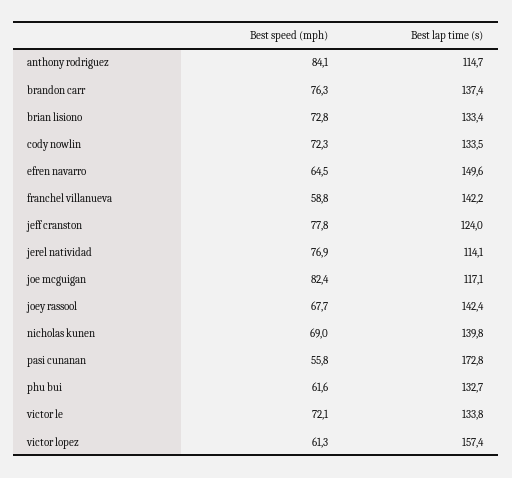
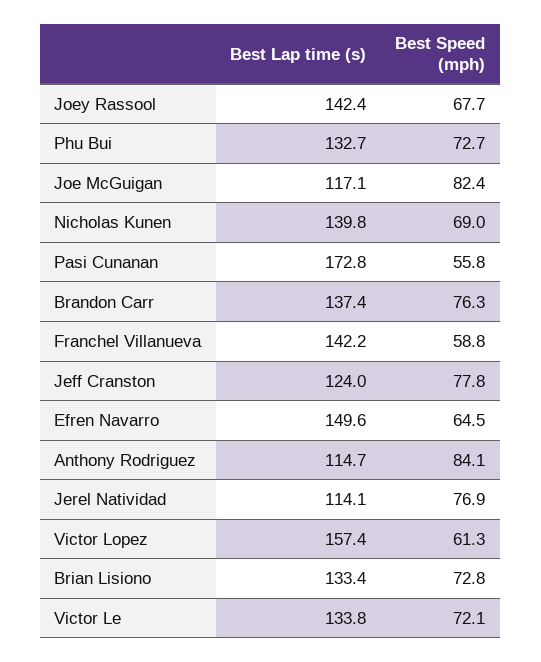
Best speed (mph), cody nowlin: 72.3 -> none
Best lap time (s), cody nowlin: 133.5 -> none
Best speed (mph), phu bui: 61.6 -> 72.7

